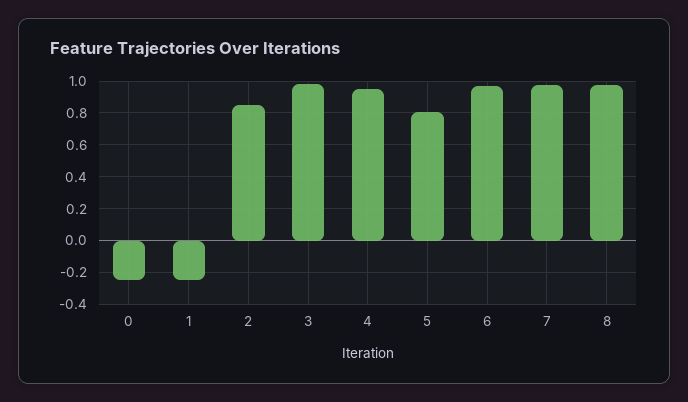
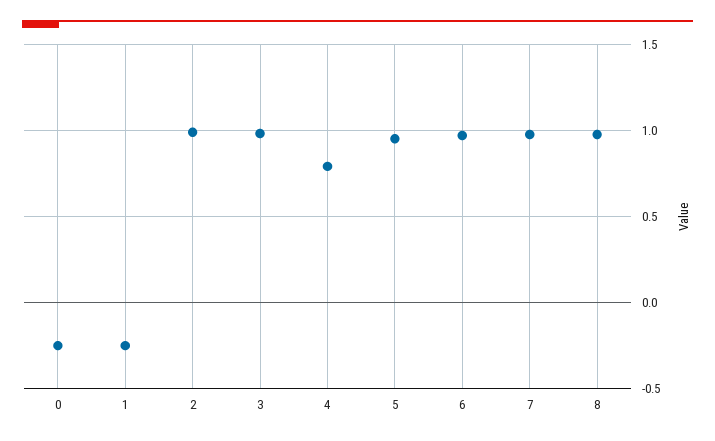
2: 0.85 -> 1
4: 0.95 -> 0.8
5: 0.8 -> 0.95

